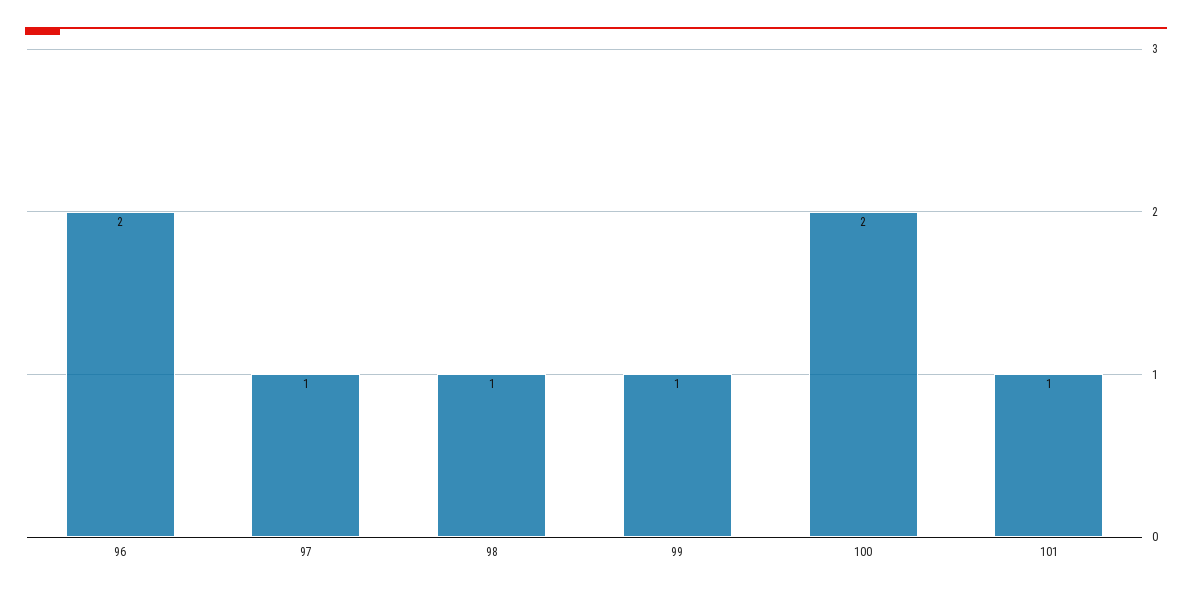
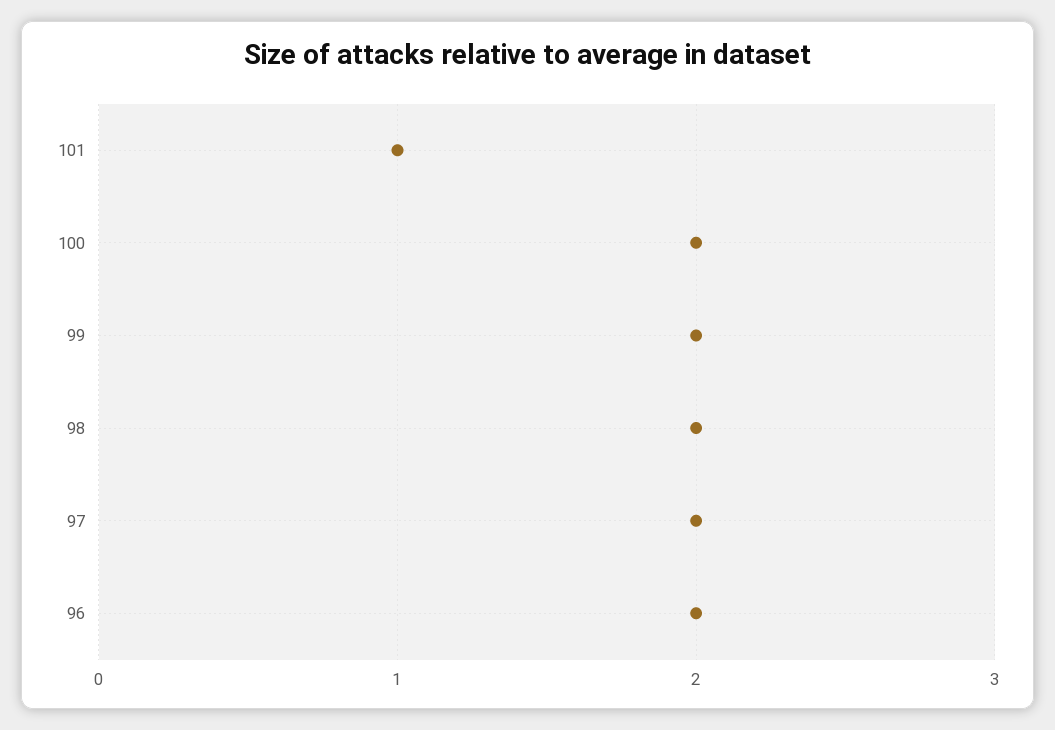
97: 1 -> 2
98: 1 -> 2
99: 1 -> 2

